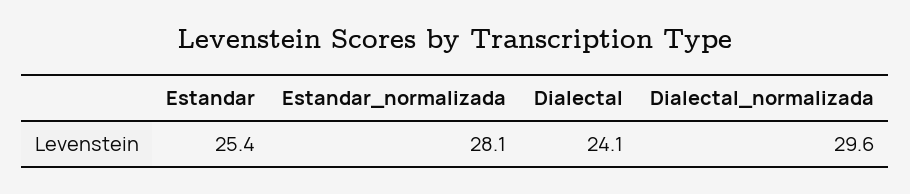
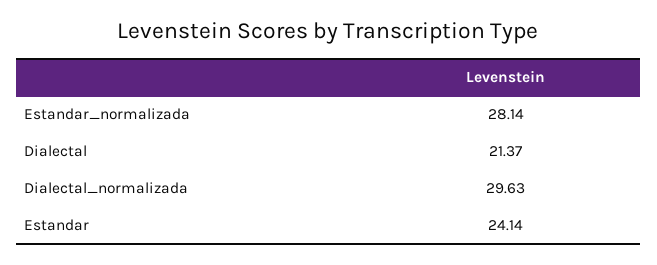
Estandar: 25.4 -> 24.14
Dialectal: 24.1 -> 21.37

